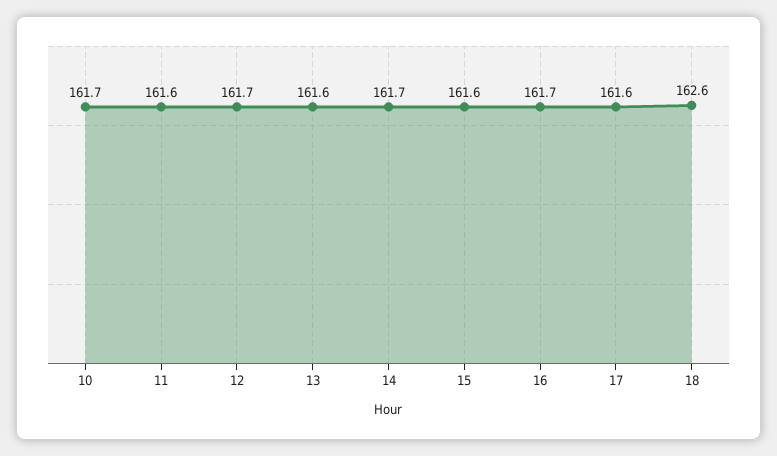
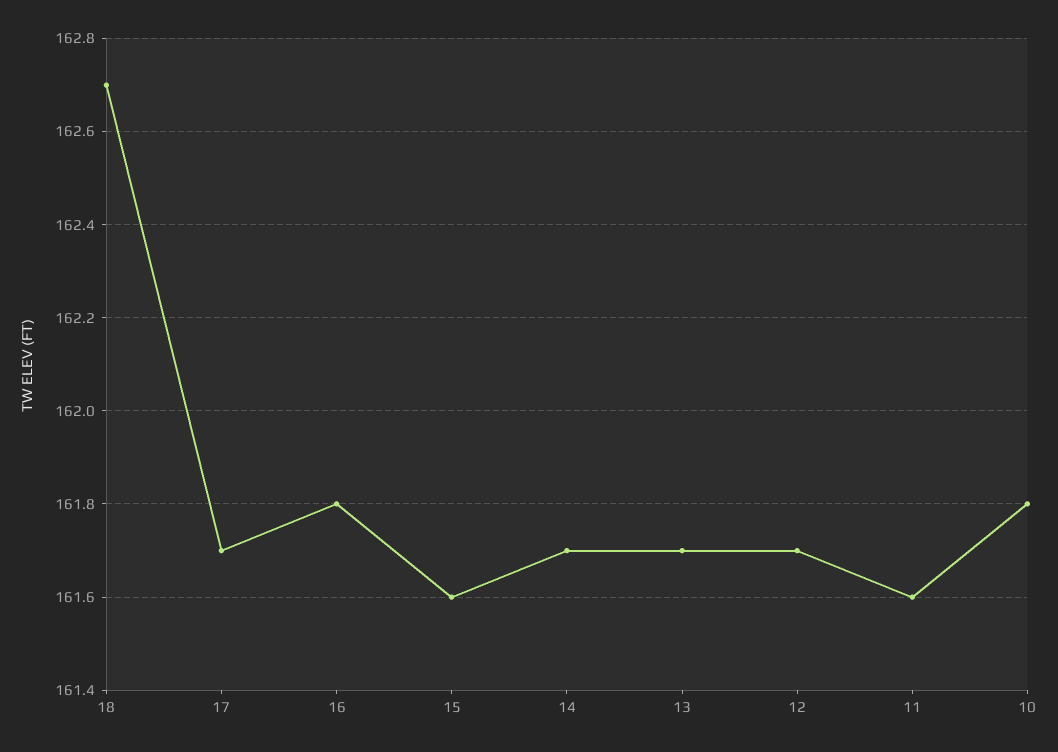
10: 161.7 -> 161.8
13: 161.6 -> 161.7
16: 161.7 -> 161.8
17: 161.6 -> 161.7
18: 162.6 -> 162.7

